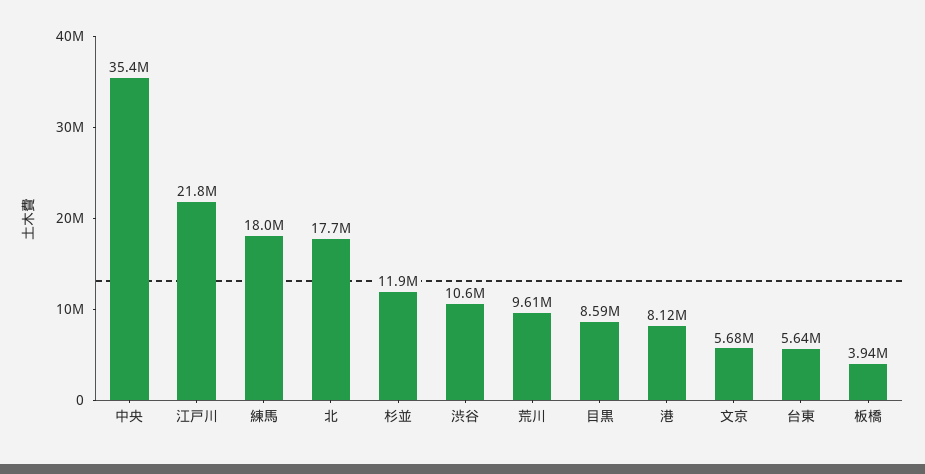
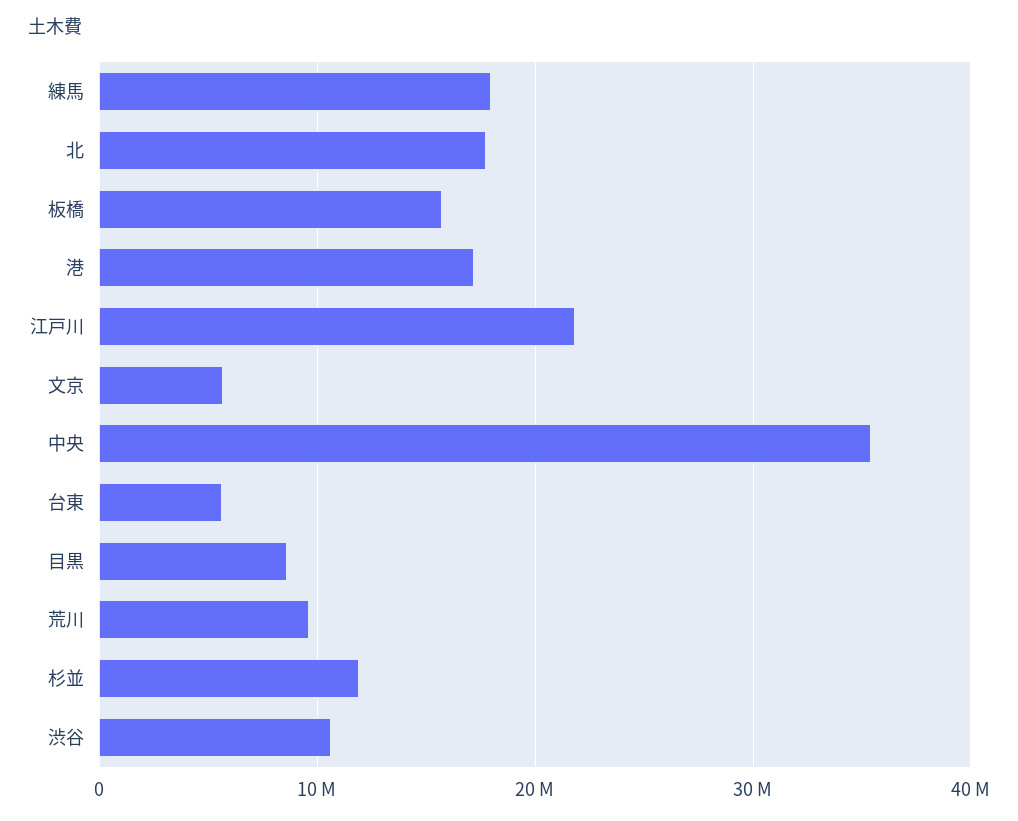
港: 8120000 -> 17000000
板橋: 3940000 -> 16000000

